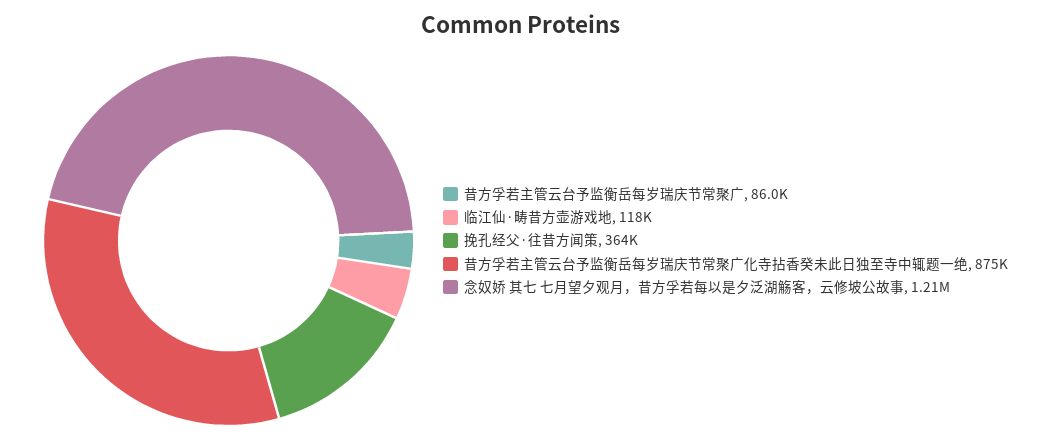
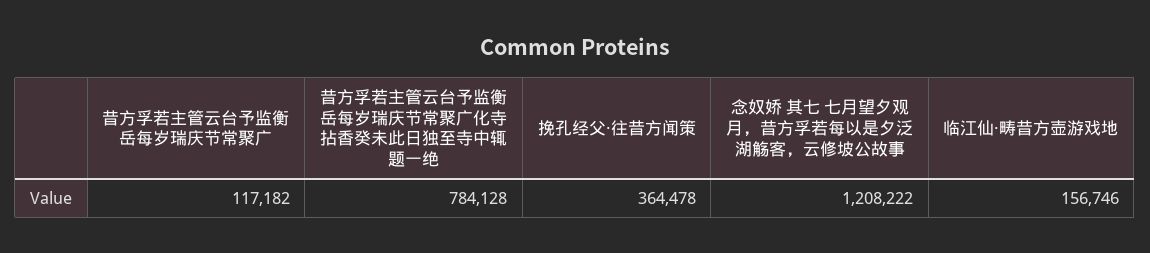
昔方孚若主管云台予监衡岳每岁瑞庆节常聚广: 86000 -> 117182
临江仙·畴昔方壶游戏地: 118000 -> 156746
昔方孚若主管云台予监衡岳每岁瑞庆节常聚广化寺拈香癸未此日独至寺中辄题一绝: 875000 -> 784128

